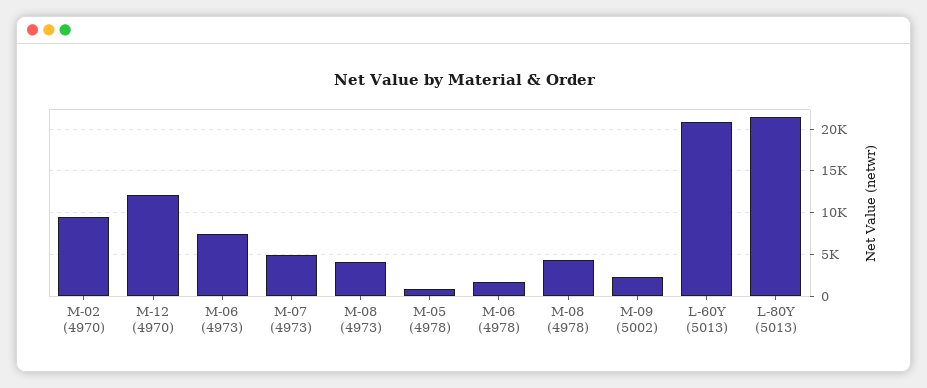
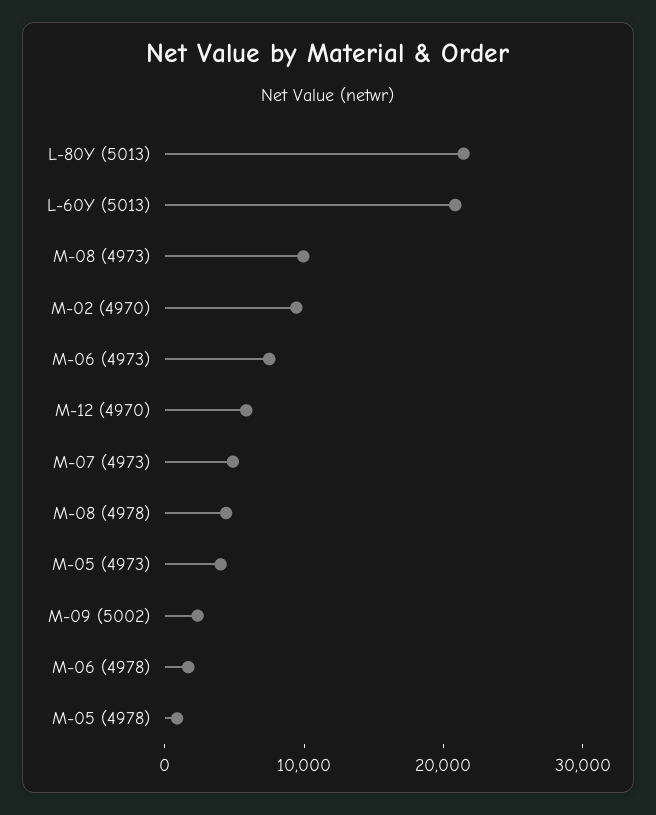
M-12 (4970): 12000 -> 6000
M-08 (4973): 4000 -> 10000
M-05 (4973): none -> 4000

